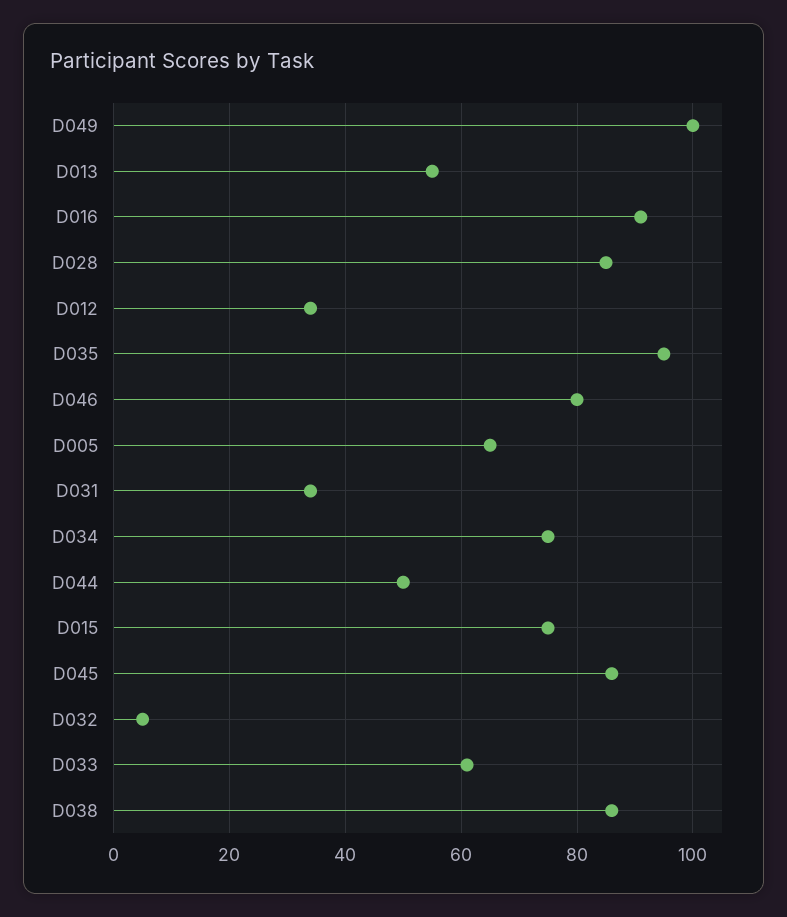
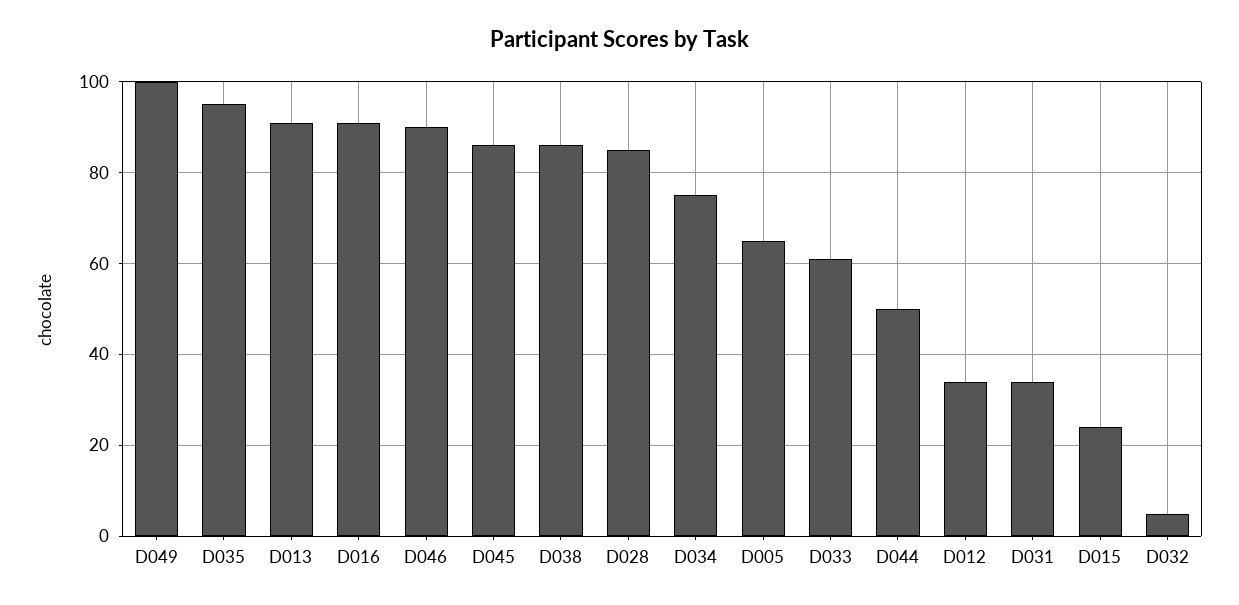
D013: 55 -> 90
D046: 80 -> 90
D015: 75 -> 25

